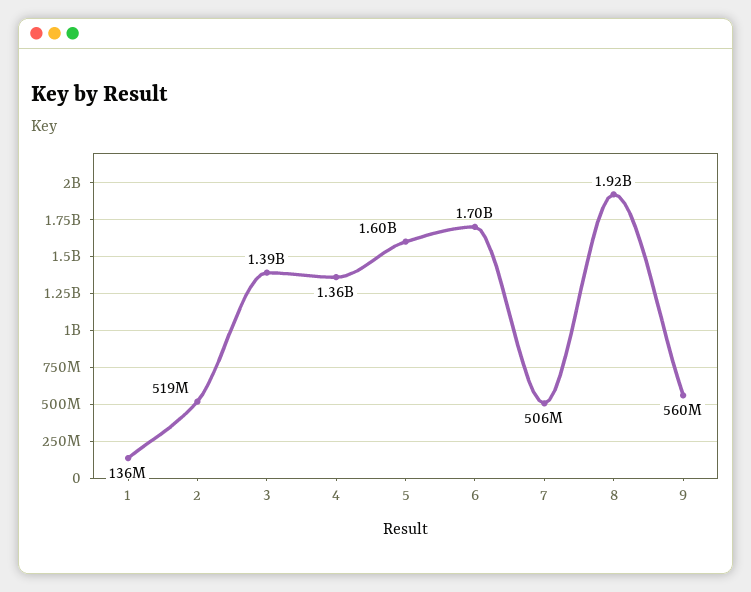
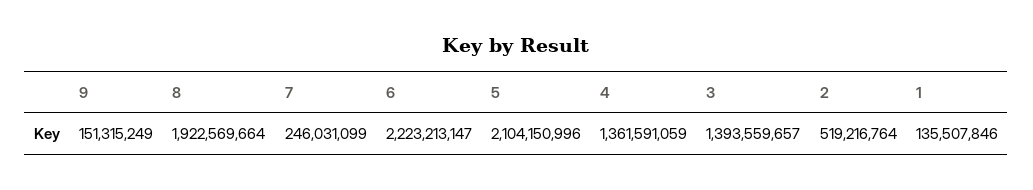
5: 1600000000 -> 2104150996
6: 1700000000 -> 2223213147
7: 506000000 -> 246031099
9: 560000000 -> 151315249

